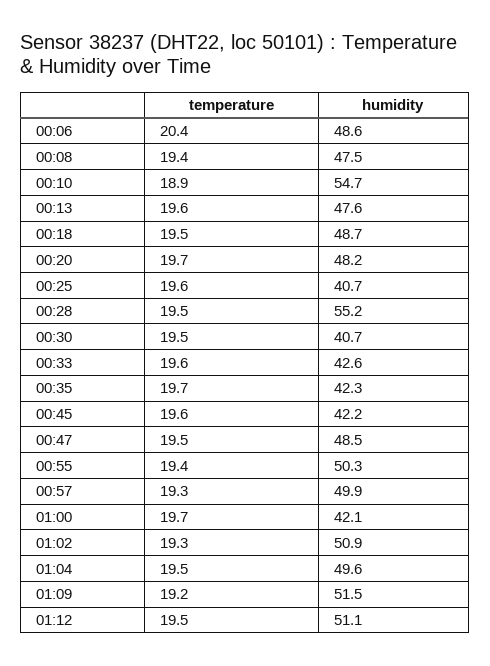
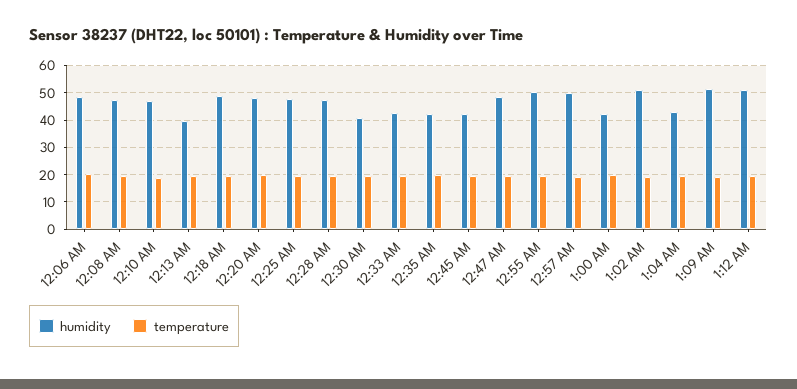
humidity, 00:10: 54.7 -> 47.5
humidity, 00:13: 47.6 -> 40
humidity, 00:25: 40.7 -> 47.5
humidity, 00:28: 55.2 -> 47.5
humidity, 01:04: 49.6 -> 42.5

